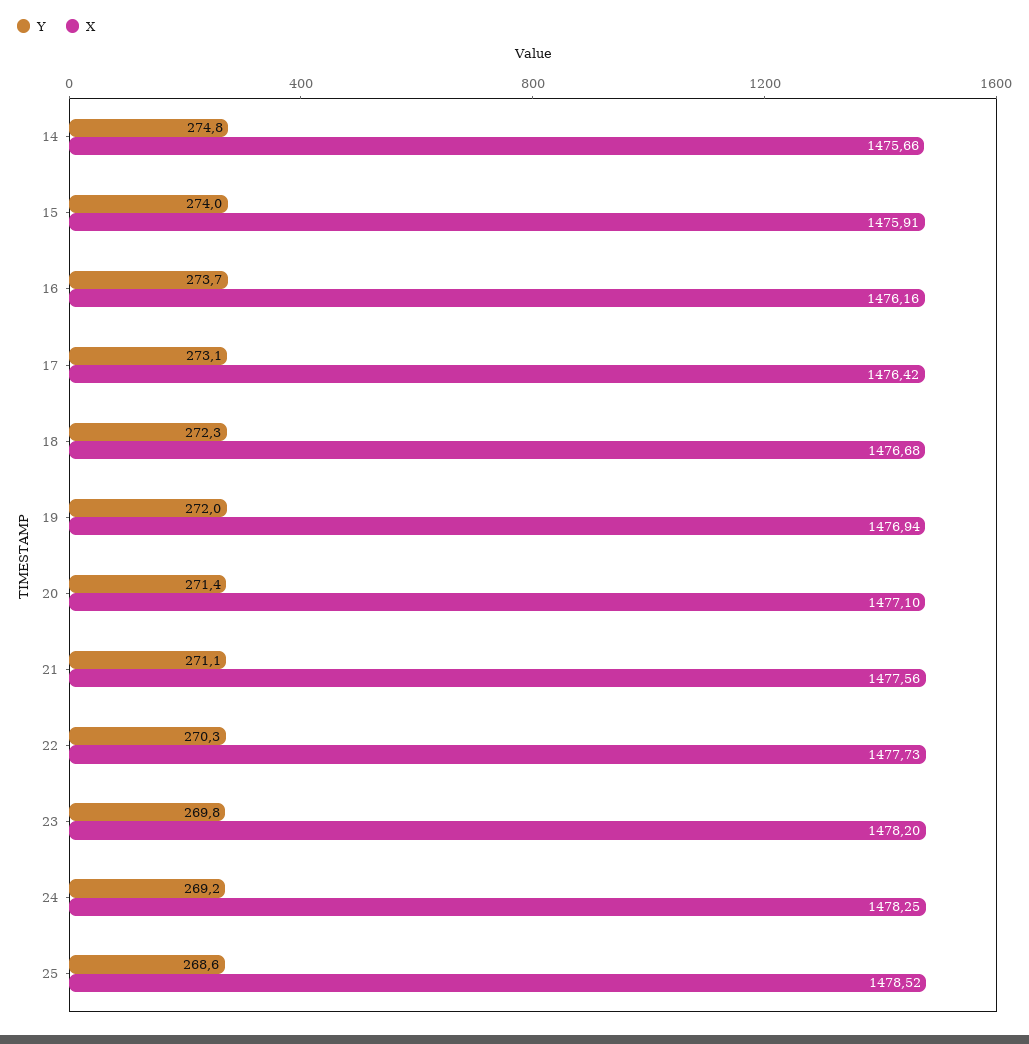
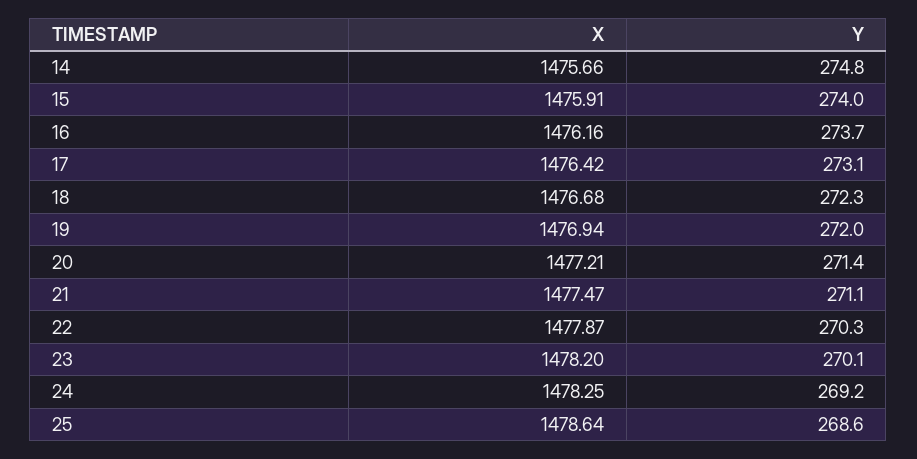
X, 20: 1477.1 -> 1477.21
X, 21: 1477.56 -> 1477.47
X, 22: 1477.73 -> 1477.87
Y, 23: 269.8 -> 270.1
X, 25: 1478.52 -> 1478.64

